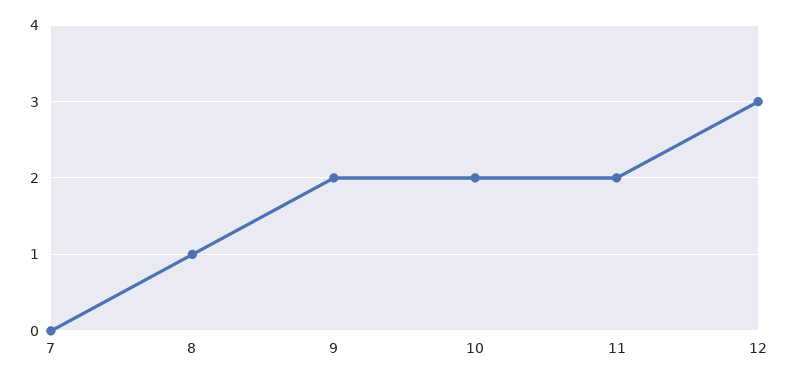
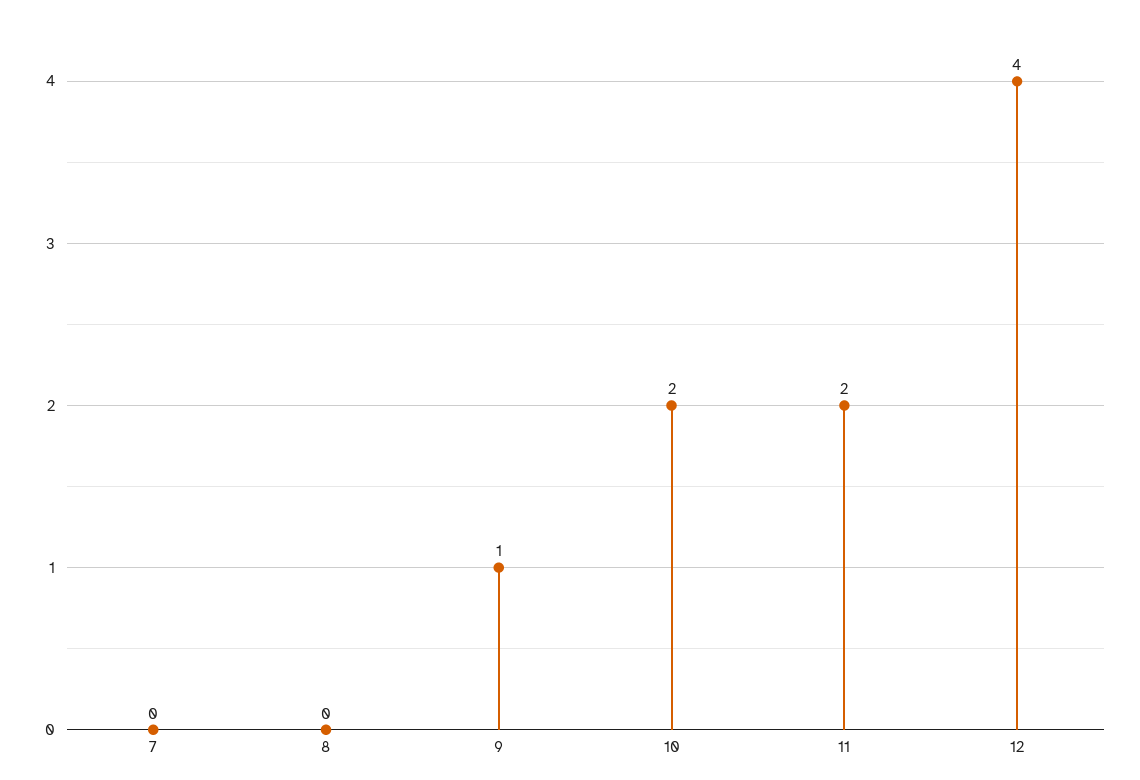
8: 1 -> 0
9: 2 -> 1
12: 3 -> 4

